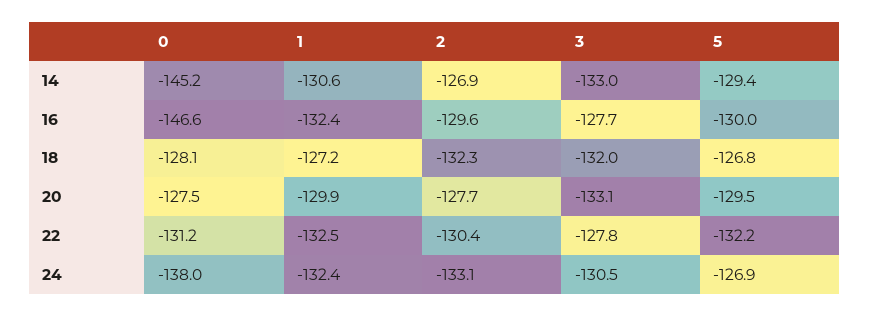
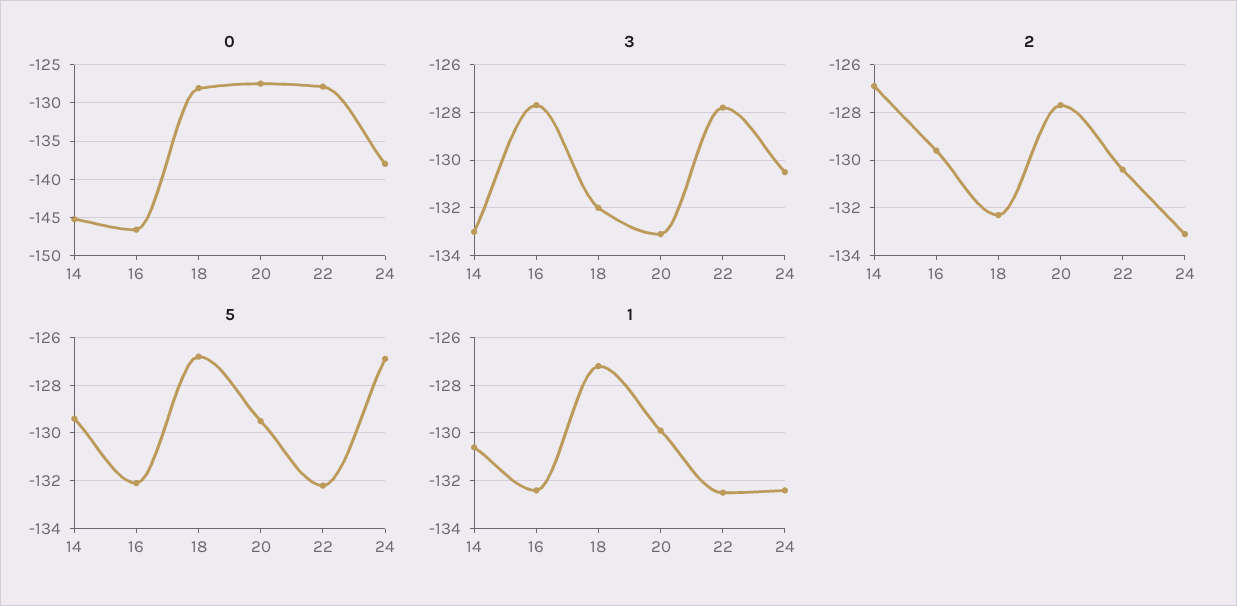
5, 16: -130 -> -132
0, 22: -131.2 -> -128

